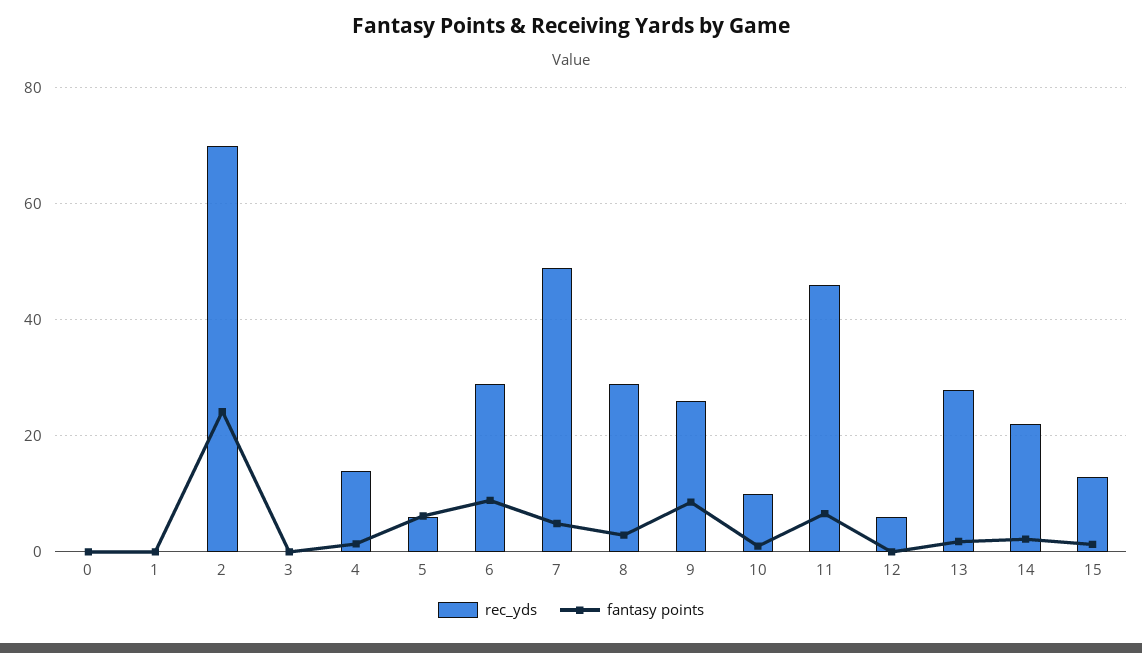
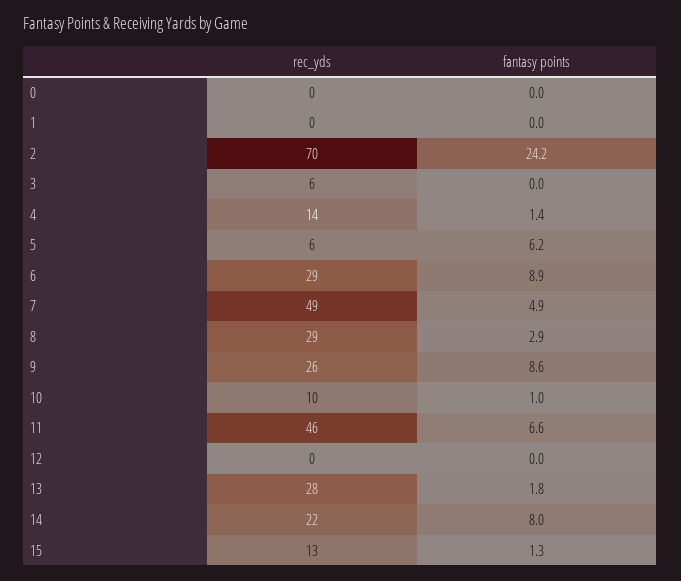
rec_yds, 3: 0 -> 6
rec_yds, 12: 6 -> 0
fantasy points, 14: 2 -> 8

